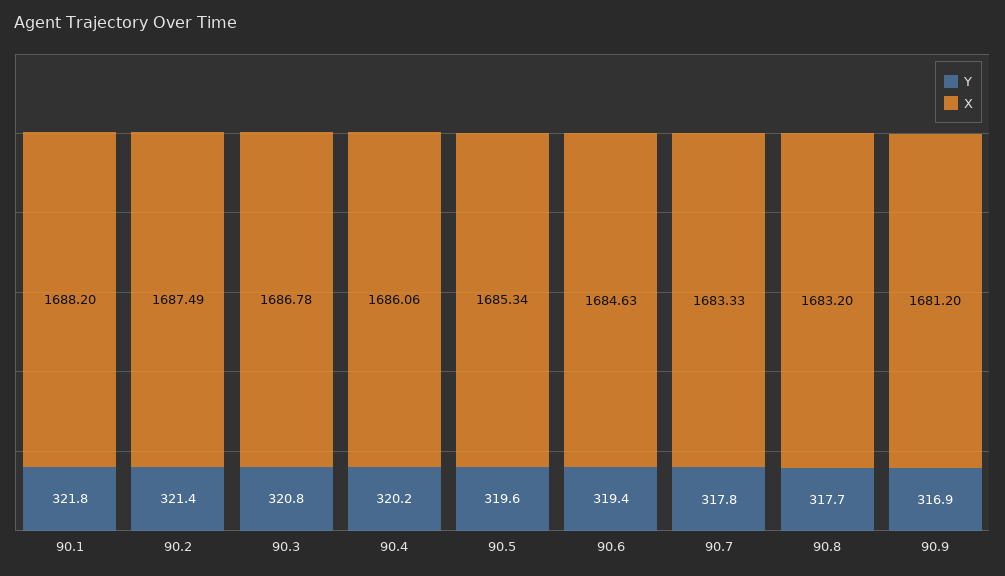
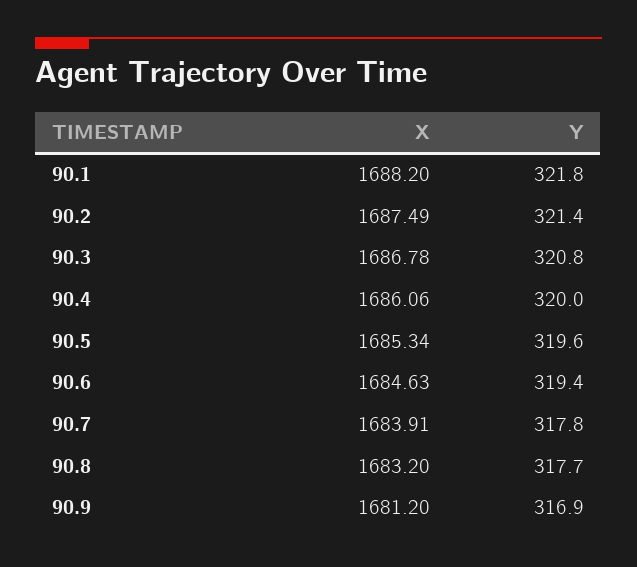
Y, 90.4: 320.2 -> 320
X, 90.7: 1683.33 -> 1683.91

